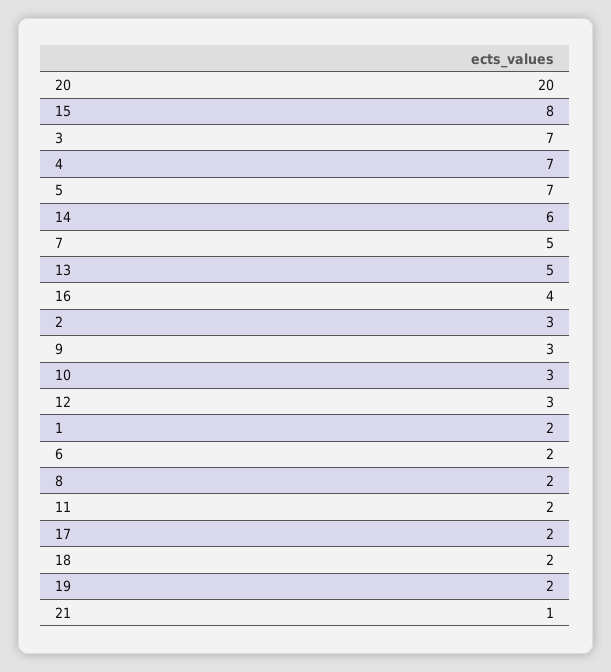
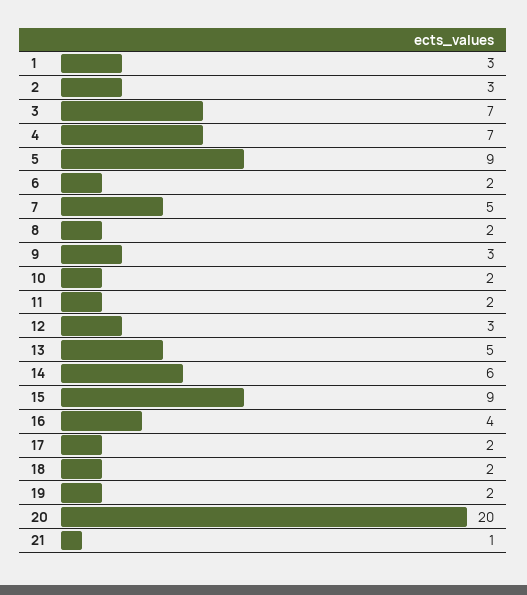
15: 8 -> 9
5: 7 -> 9
10: 3 -> 2
1: 2 -> 3

